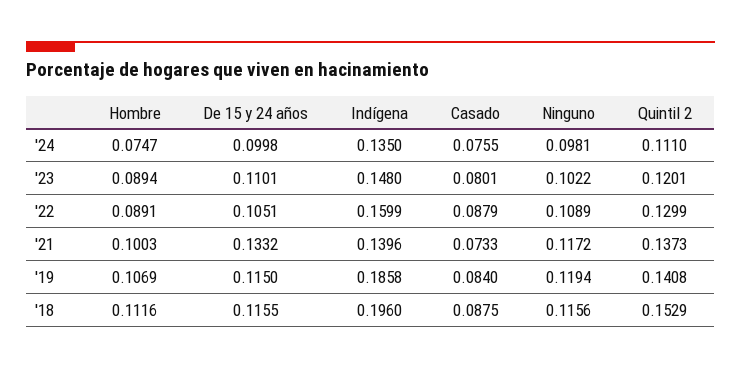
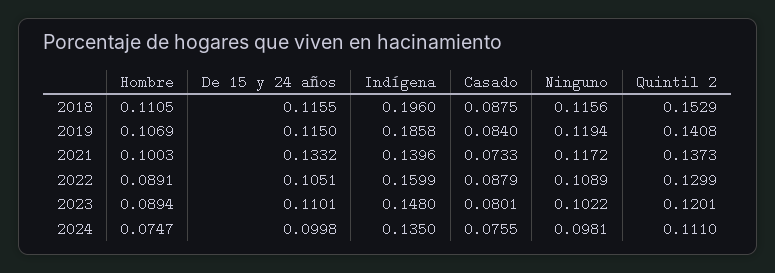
Hombre, '18: 0.1116 -> 0.1105

